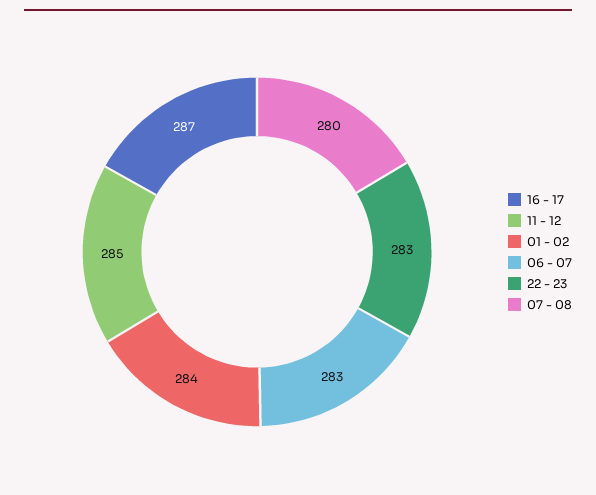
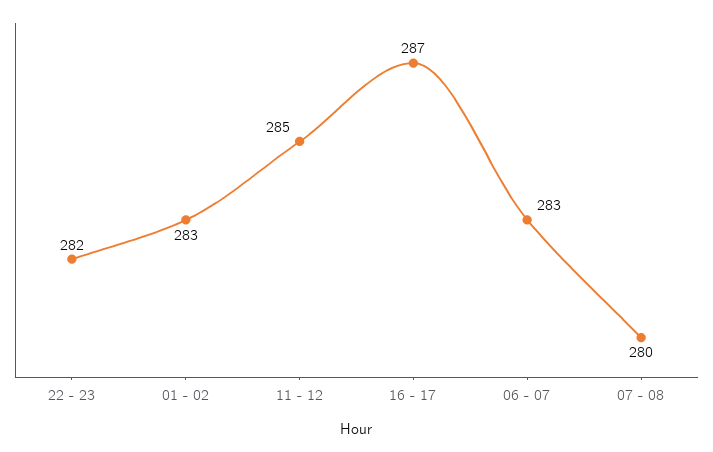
01 - 02: 284 -> 283
22 - 23: 283 -> 282

